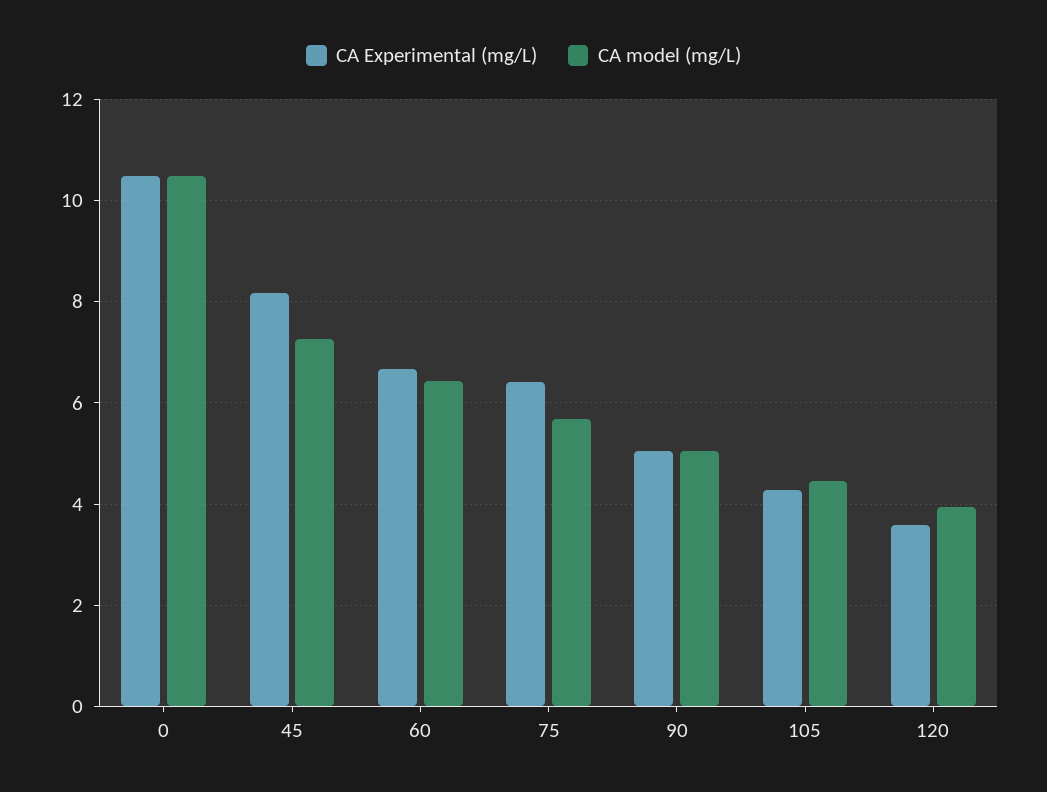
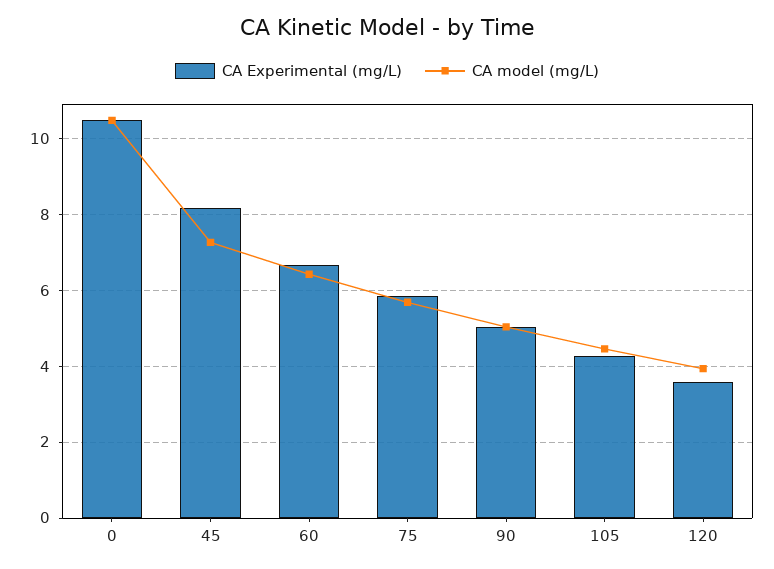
CA Experimental (mg/L), 75: 6.4 -> 5.8

